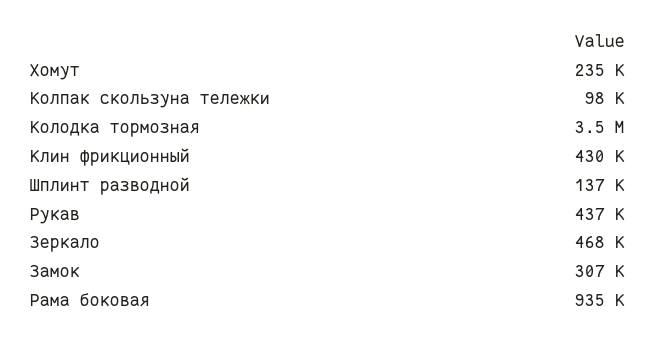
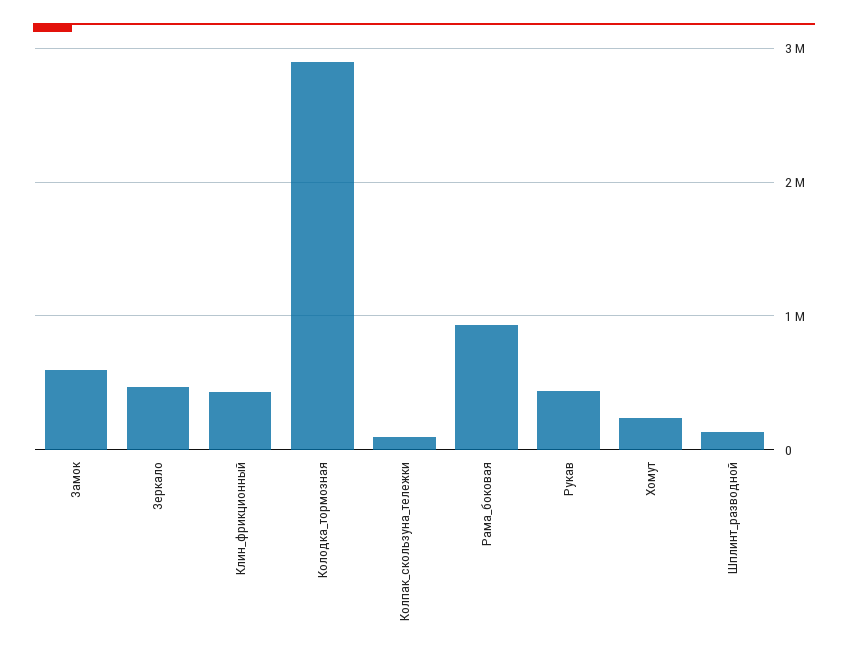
Колодка тормозная: 3500000 -> 2900000
Замок: 307000 -> 600000

